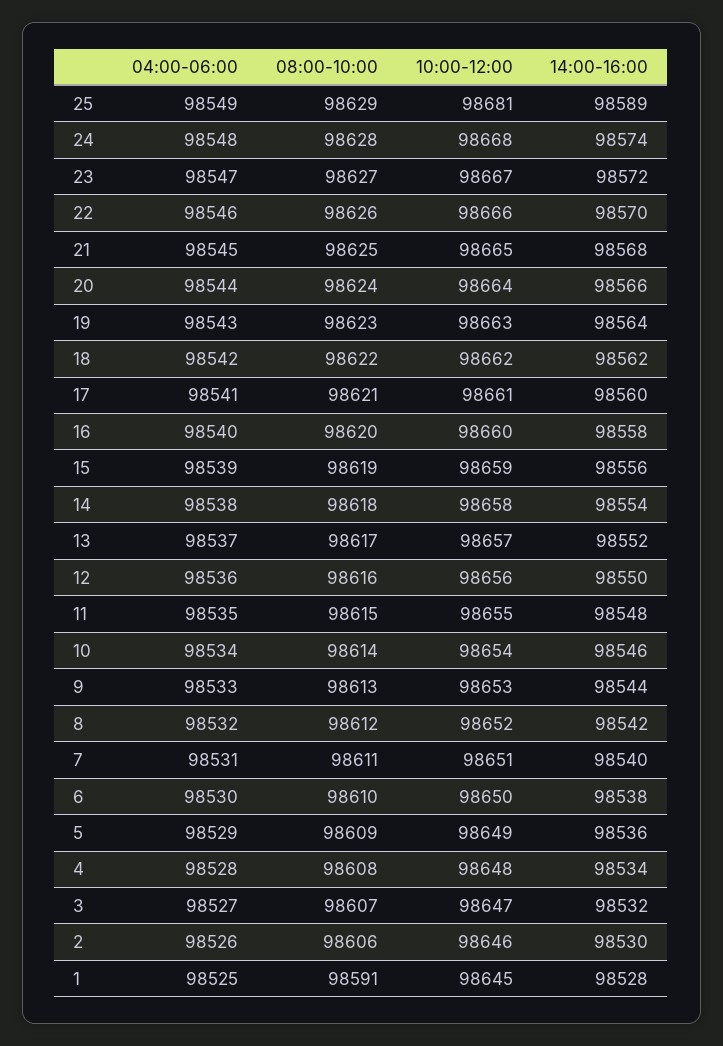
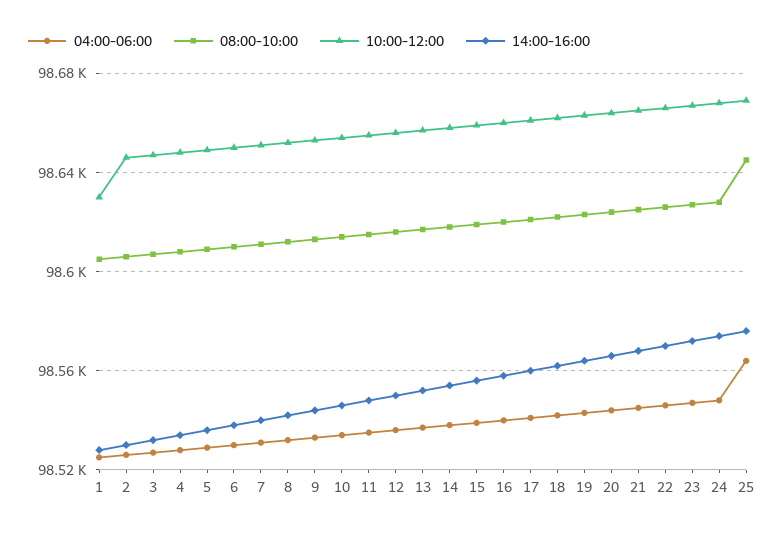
04:00-06:00, 25: 98549 -> 98565
08:00-10:00, 25: 98629 -> 98645
10:00-12:00, 25: 98681 -> 98670
14:00-16:00, 25: 98589 -> 98575
08:00-10:00, 1: 98591 -> 98605
10:00-12:00, 1: 98645 -> 98630

